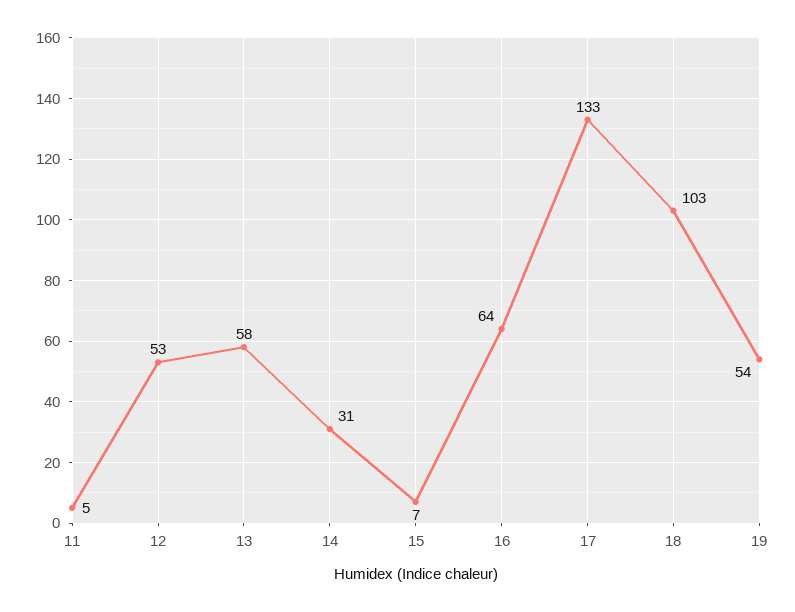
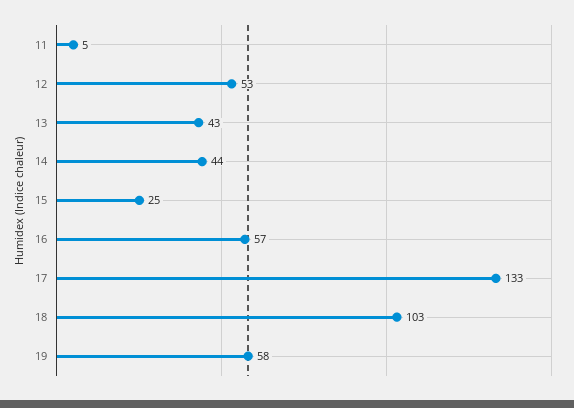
13: 58 -> 43
14: 31 -> 44
15: 7 -> 25
16: 64 -> 57
19: 54 -> 58

